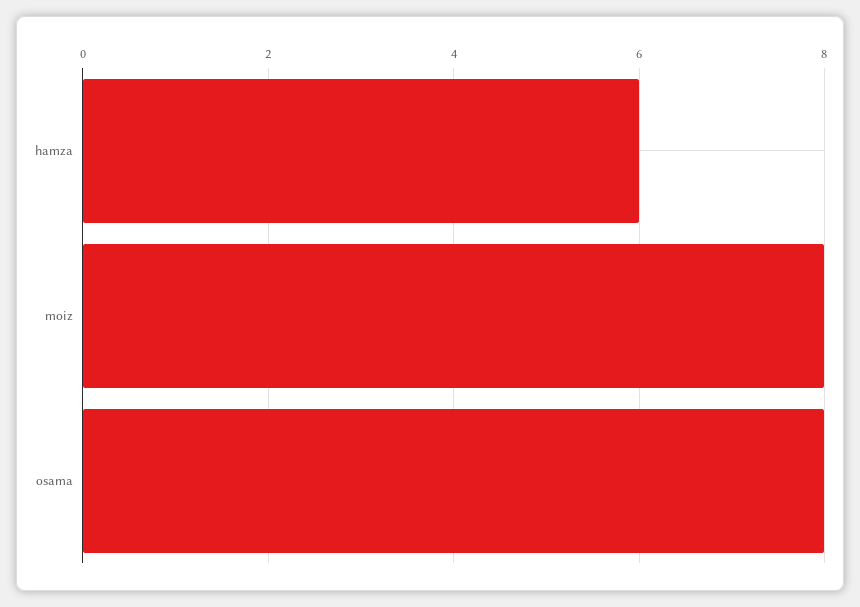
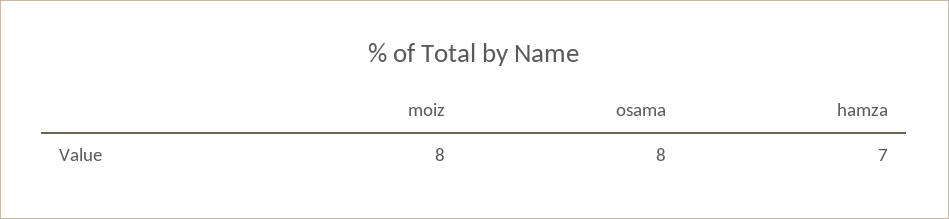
hamza: 6 -> 7

